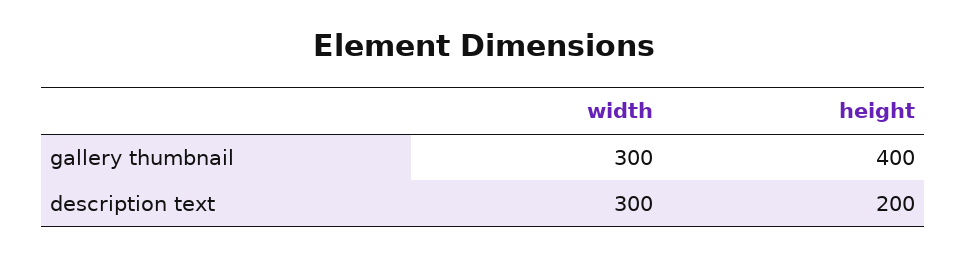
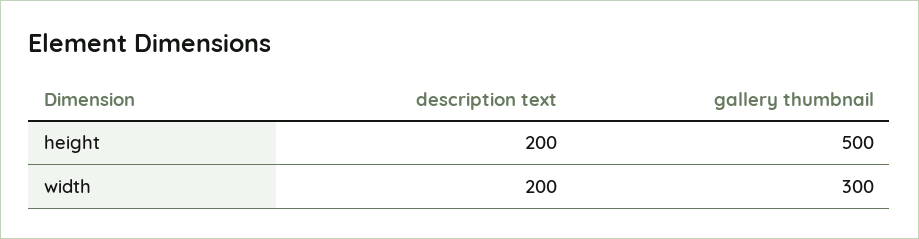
height, gallery thumbnail: 400 -> 500
width, description text: 300 -> 200

